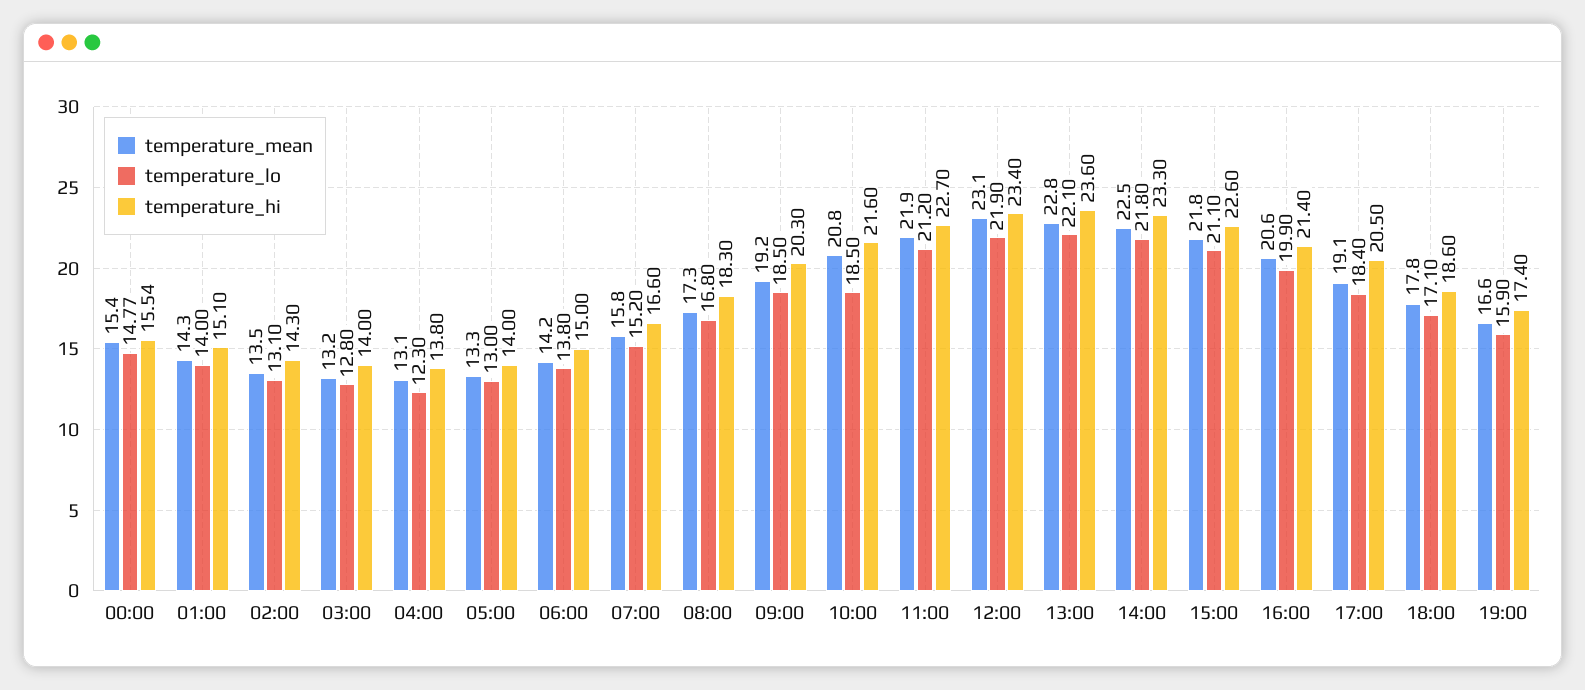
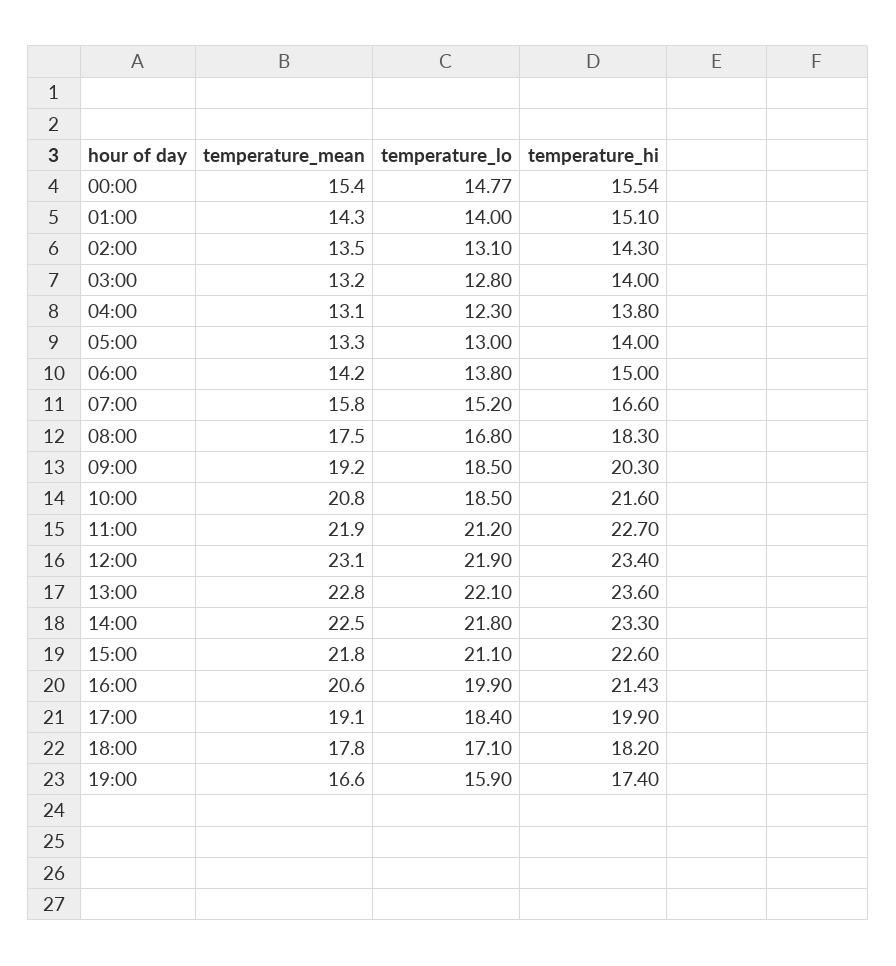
temperature_mean, 08:00: 17.3 -> 17.5
temperature_hi, 16:00: 21.4 -> 21.43
temperature_hi, 17:00: 20.5 -> 19.9
temperature_hi, 18:00: 18.6 -> 18.2

